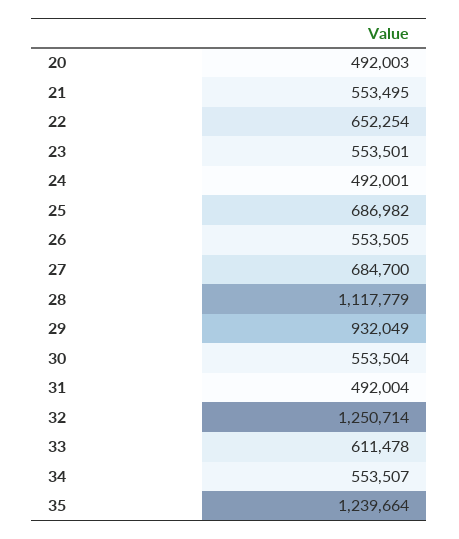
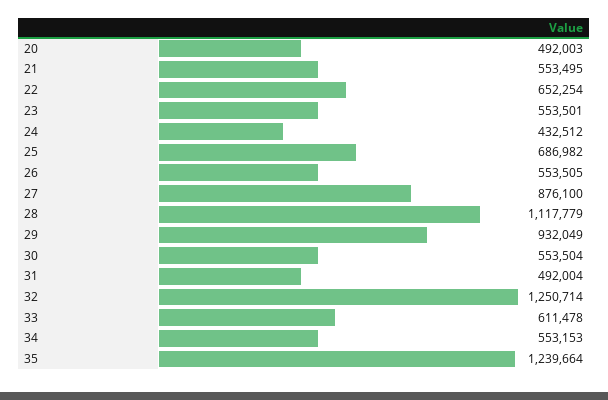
24: 492001 -> 432512
27: 684700 -> 876100
34: 553507 -> 553153

